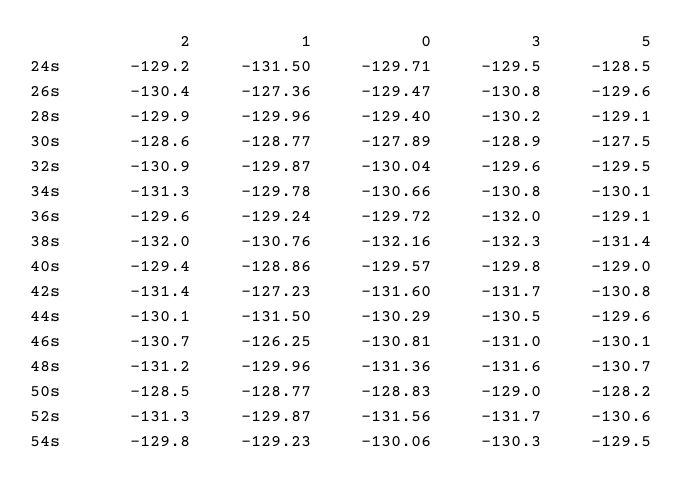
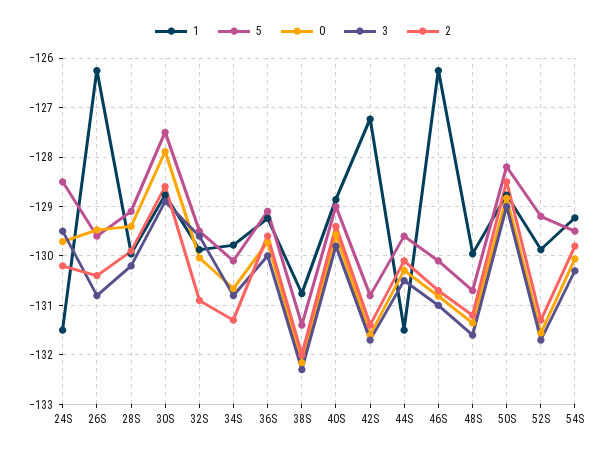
2, 24s: -129.2 -> -130.2
1, 26s: -127.36 -> -126.2
3, 36s: -132 -> -130
5, 52s: -130.6 -> -129.2

